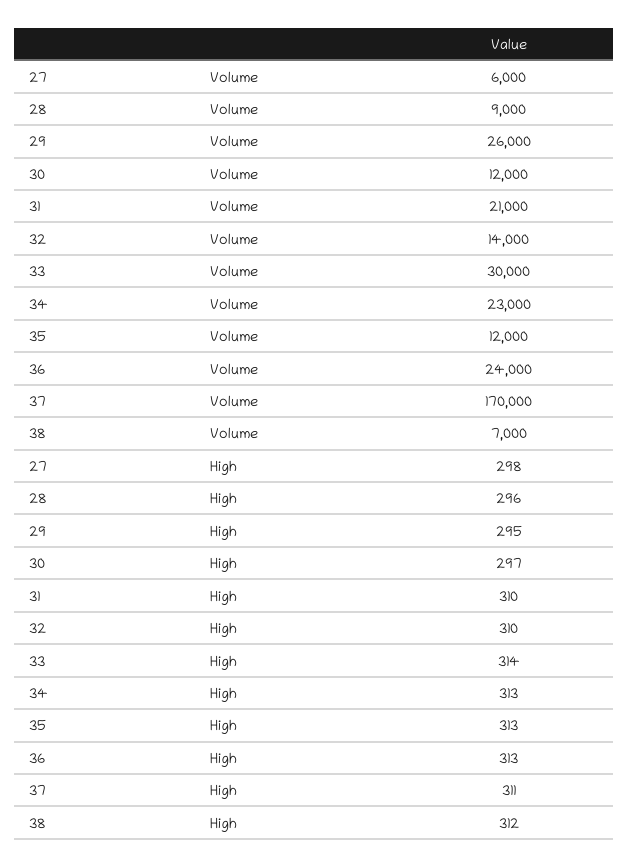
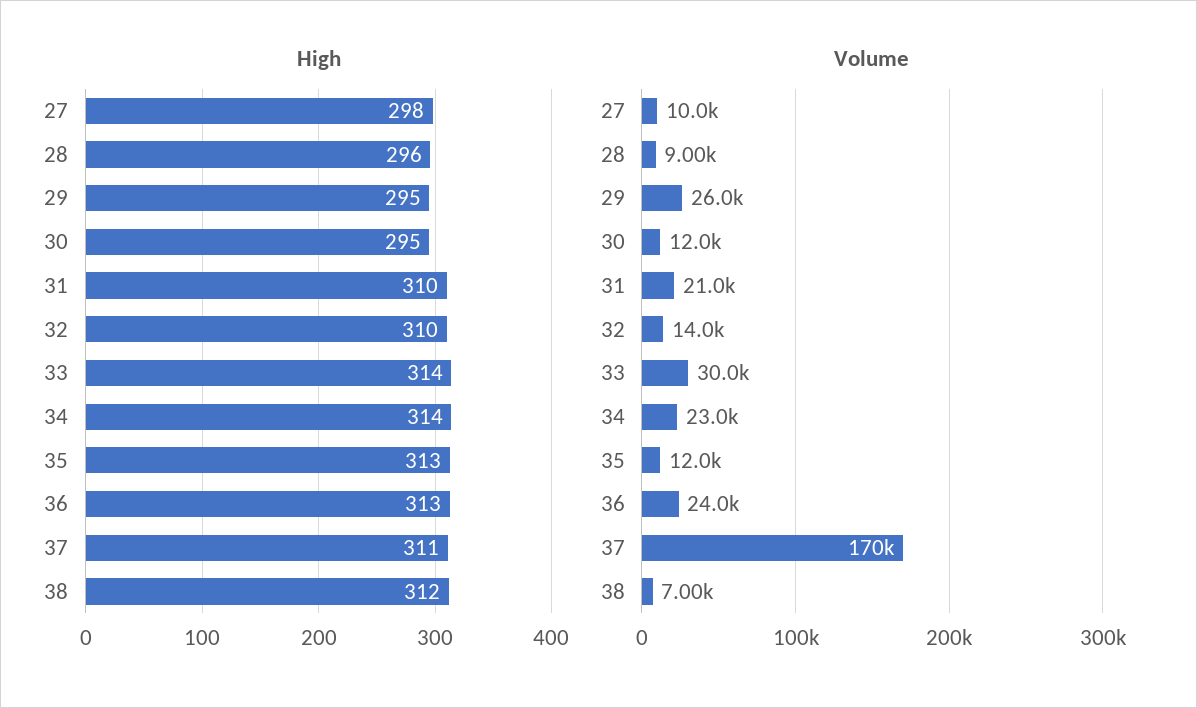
Volume, 27: 6000 -> 10000
High, 30: 297 -> 295
High, 34: 313 -> 314

